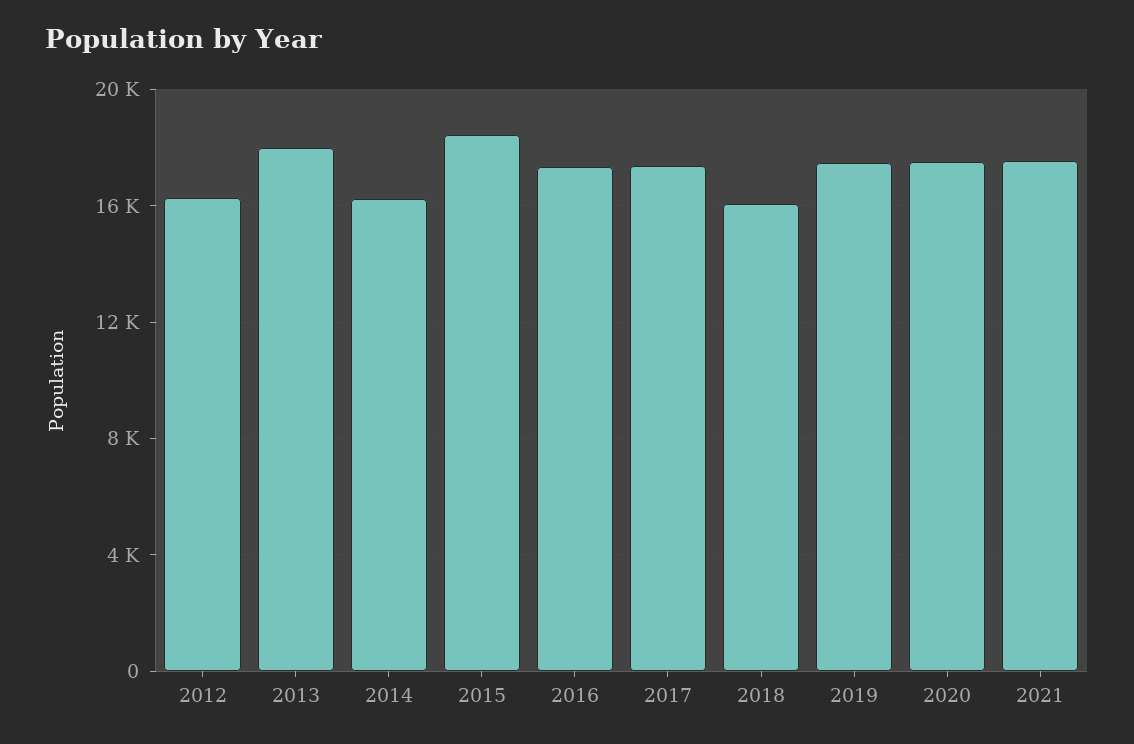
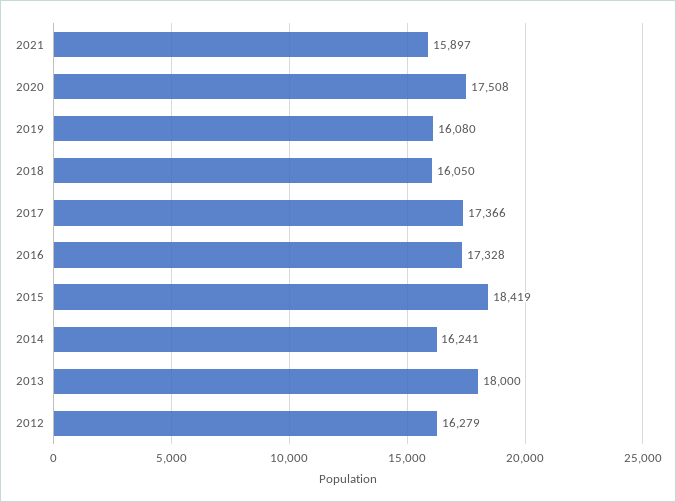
2019: 17500 -> 16080
2021: 17500 -> 15897

